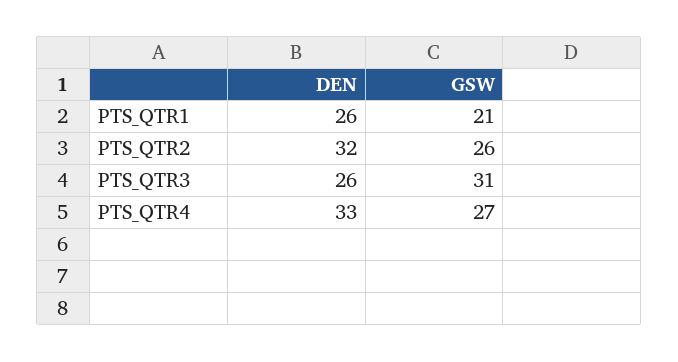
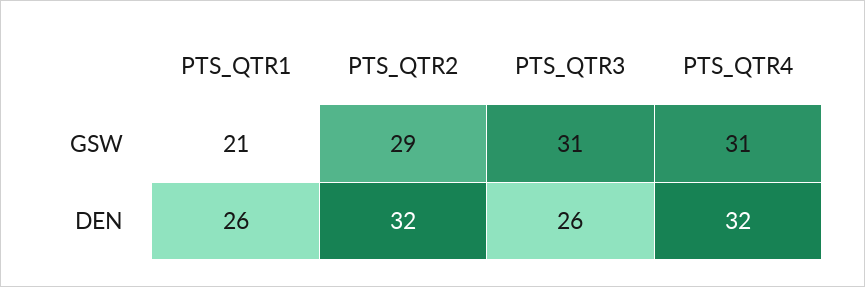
GSW, PTS_QTR2: 26 -> 29
DEN, PTS_QTR4: 33 -> 32
GSW, PTS_QTR4: 27 -> 31

